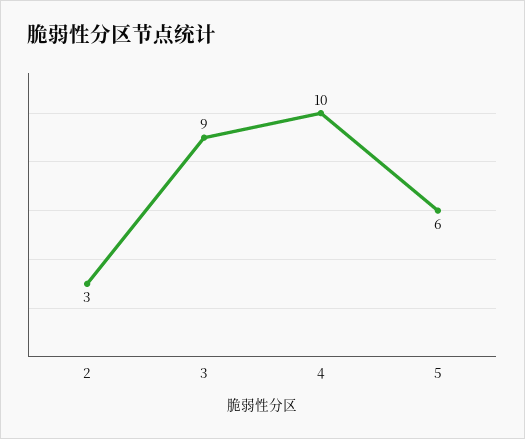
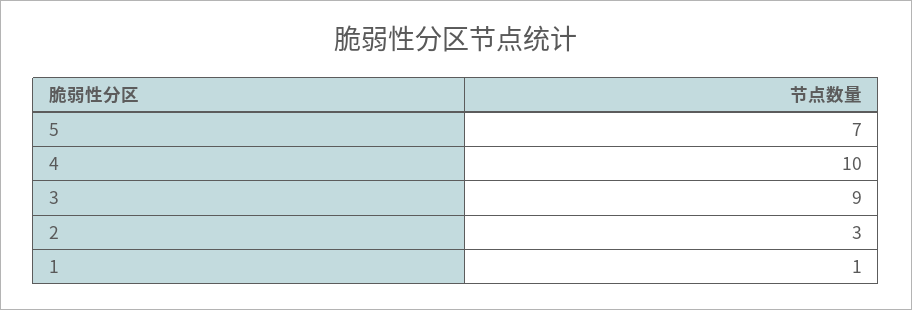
5: 6 -> 7
1: none -> 1

